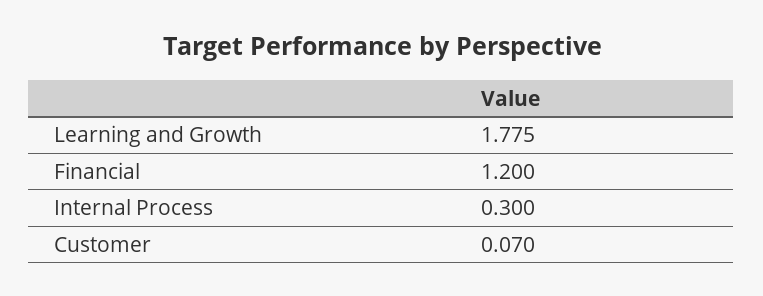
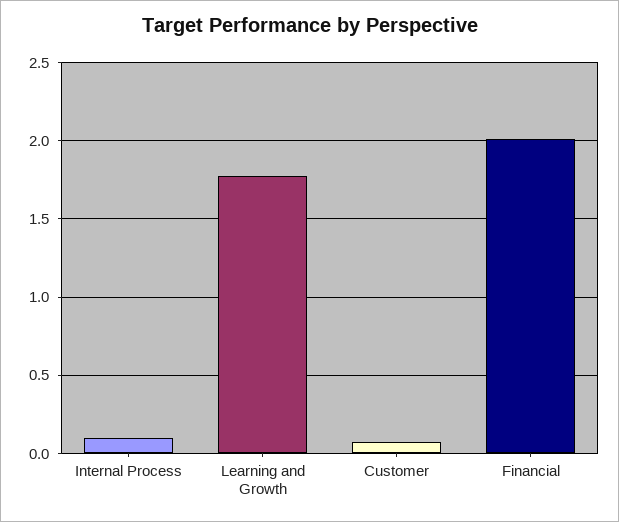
Financial: 1.2 -> 2
Internal Process: 0.3 -> 0.1

